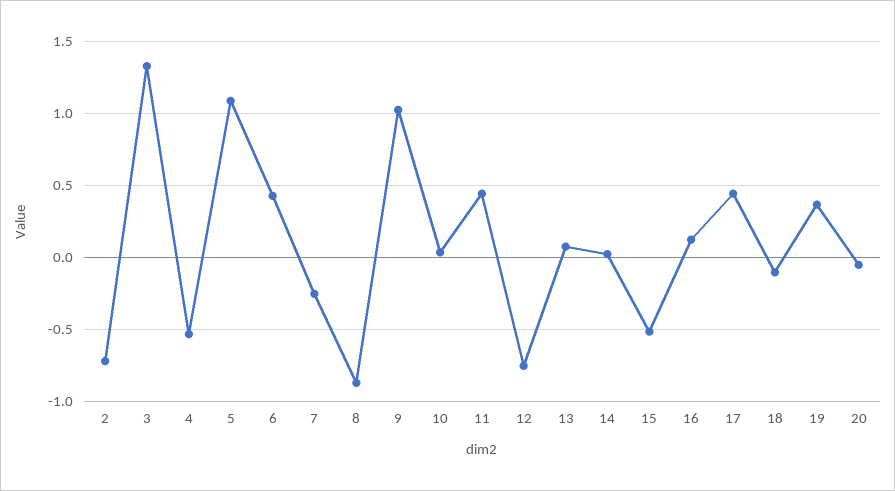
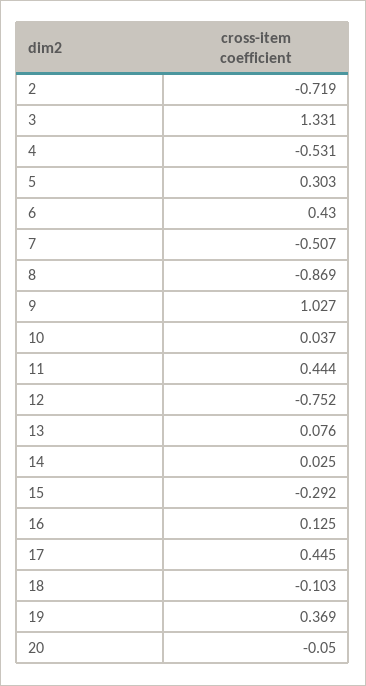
5: 1.1 -> 0.303
7: -0.25 -> -0.507
15: -0.5 -> -0.292

